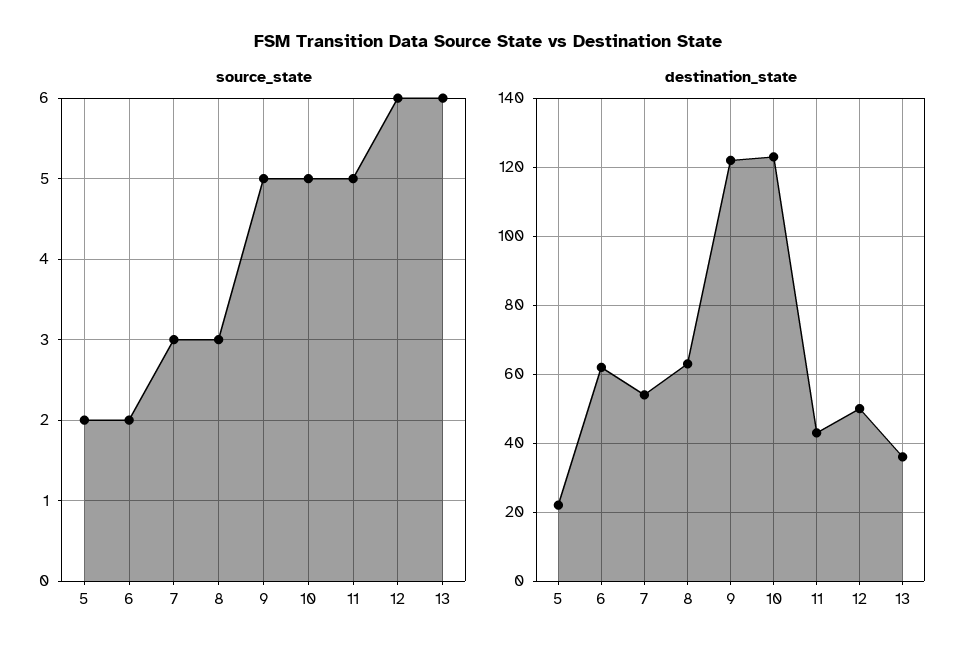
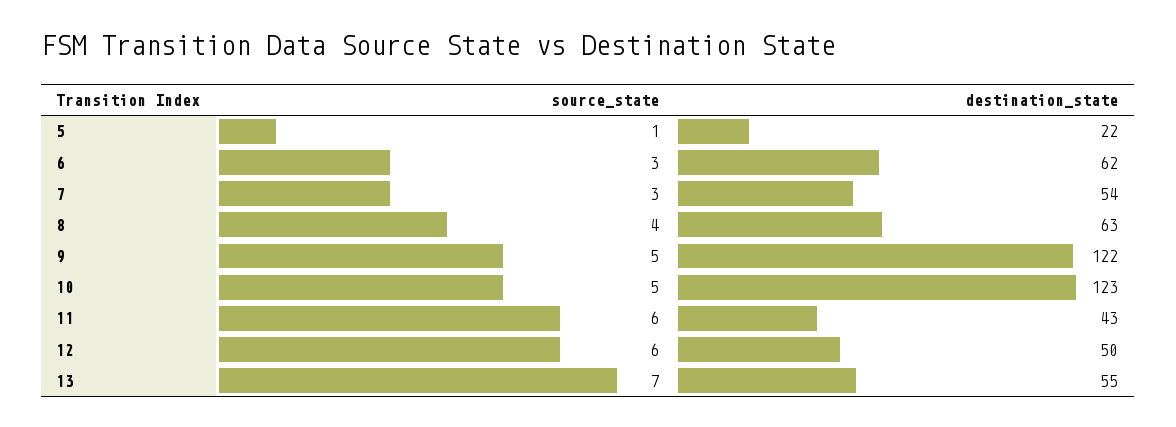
source_state, 5: 2 -> 1
source_state, 6: 2 -> 3
source_state, 8: 3 -> 4
source_state, 11: 5 -> 6
source_state, 13: 6 -> 7
destination_state, 13: 35 -> 55

